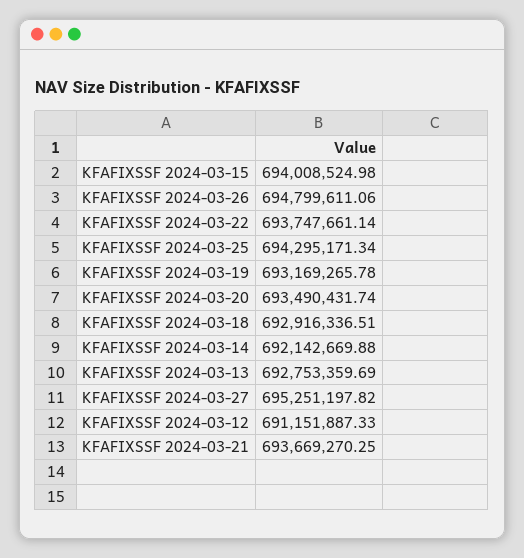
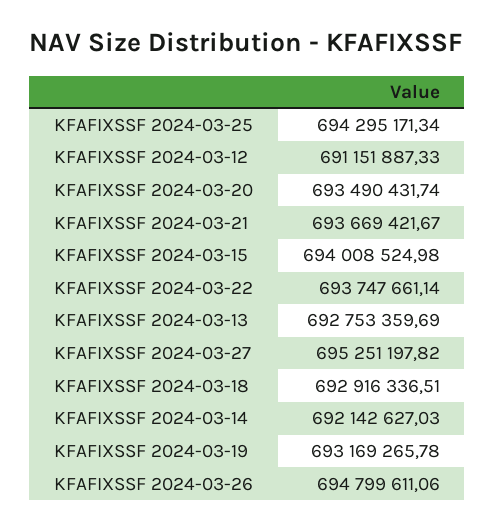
KFAFIXSSF 2024-03-14: 692142669.88 -> 692142627.03
KFAFIXSSF 2024-03-21: 693669270.25 -> 693669421.67

